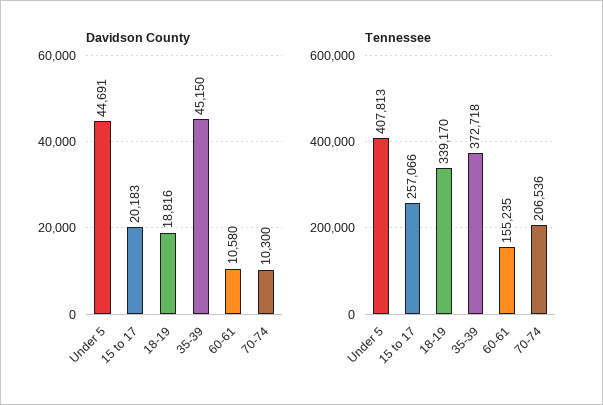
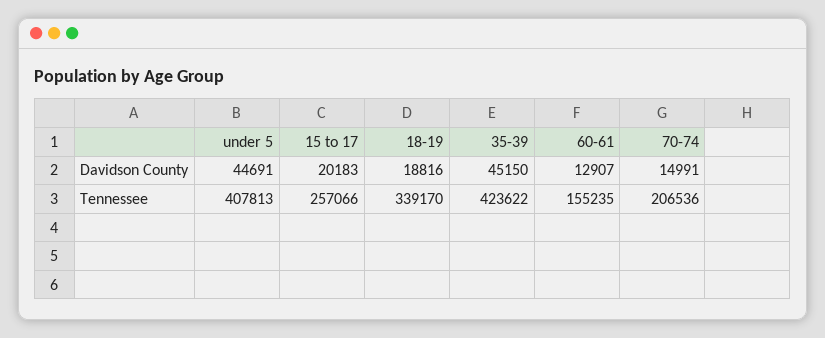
Davidson County, 60-61: 10580 -> 12907
Davidson County, 70-74: 10300 -> 14991
Tennessee, 35-39: 372718 -> 423622

